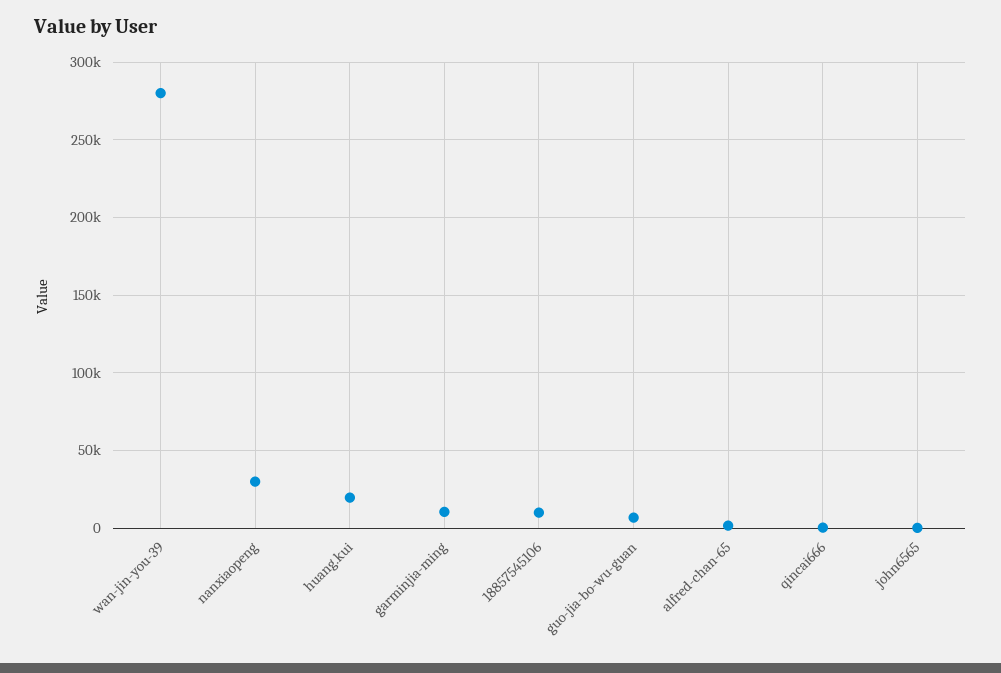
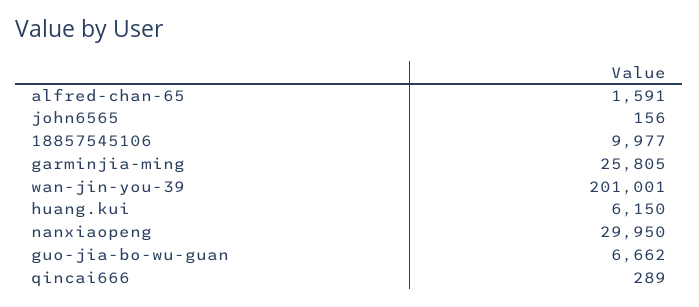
wan-jin-you-39: 280000 -> 201001
huang.kui: 20000 -> 6150
garminjia-ming: 10000 -> 25805

